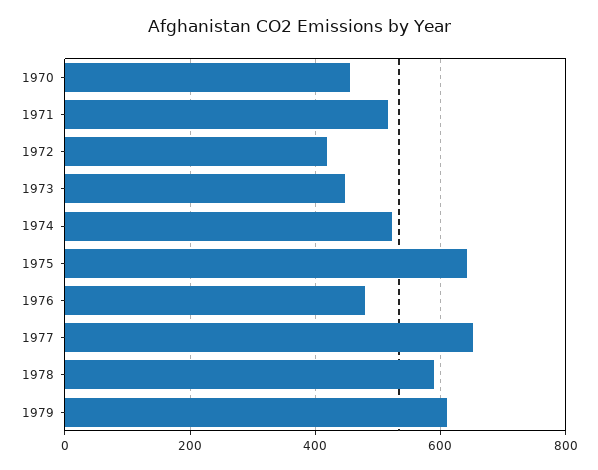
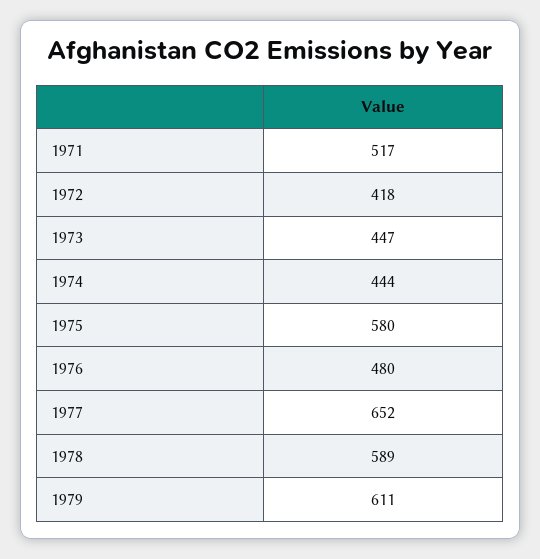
1970: 460 -> none
1974: 520 -> 444
1975: 640 -> 580

